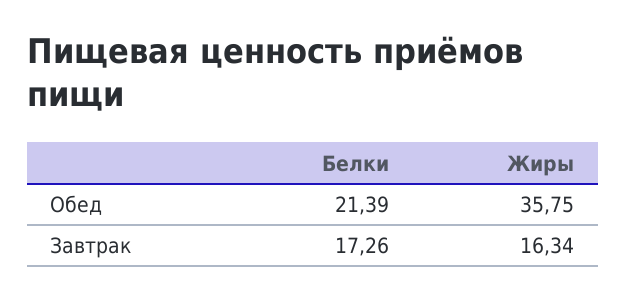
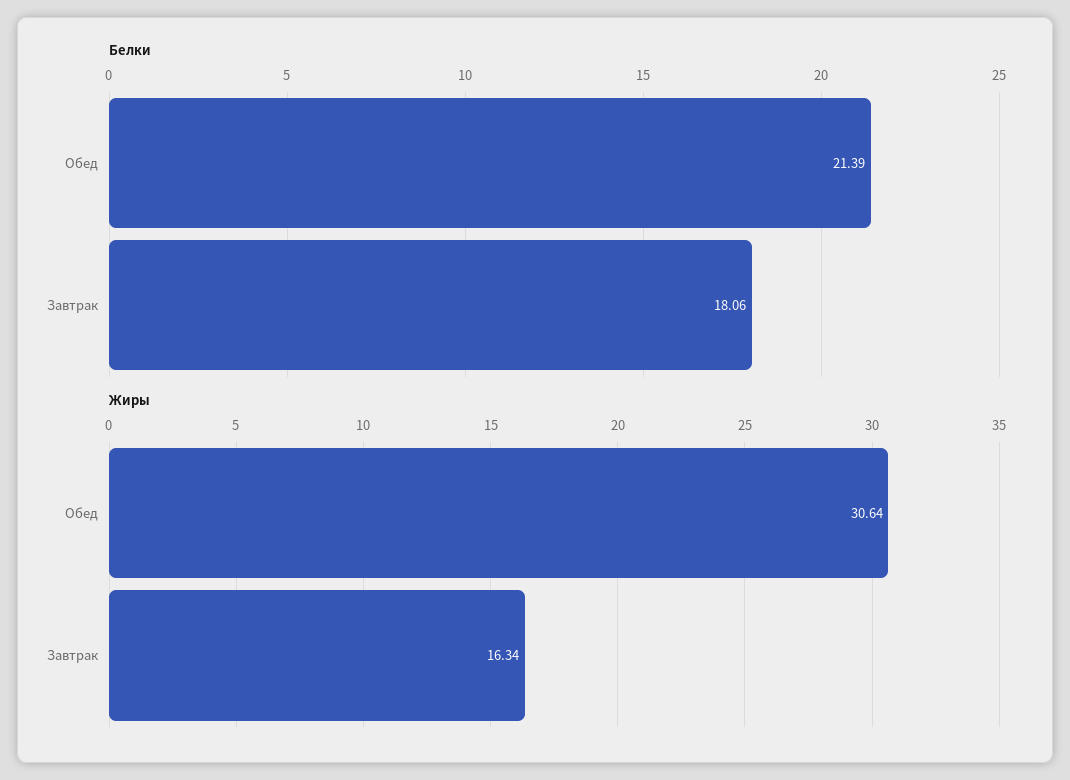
Жиры, Обед: 35.75 -> 30.64
Белки, Завтрак: 17.26 -> 18.06

